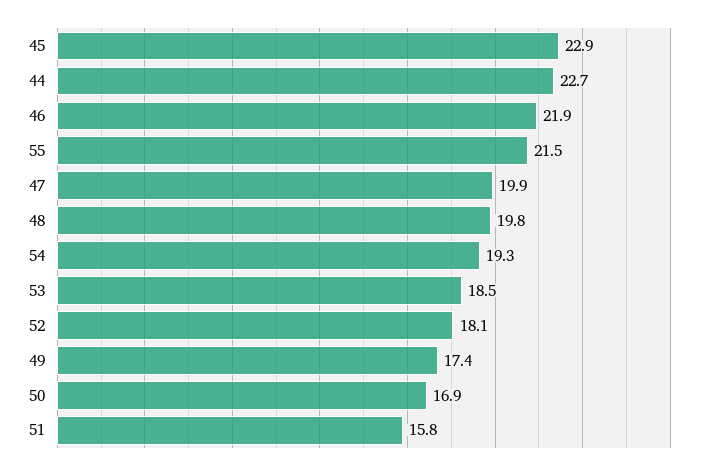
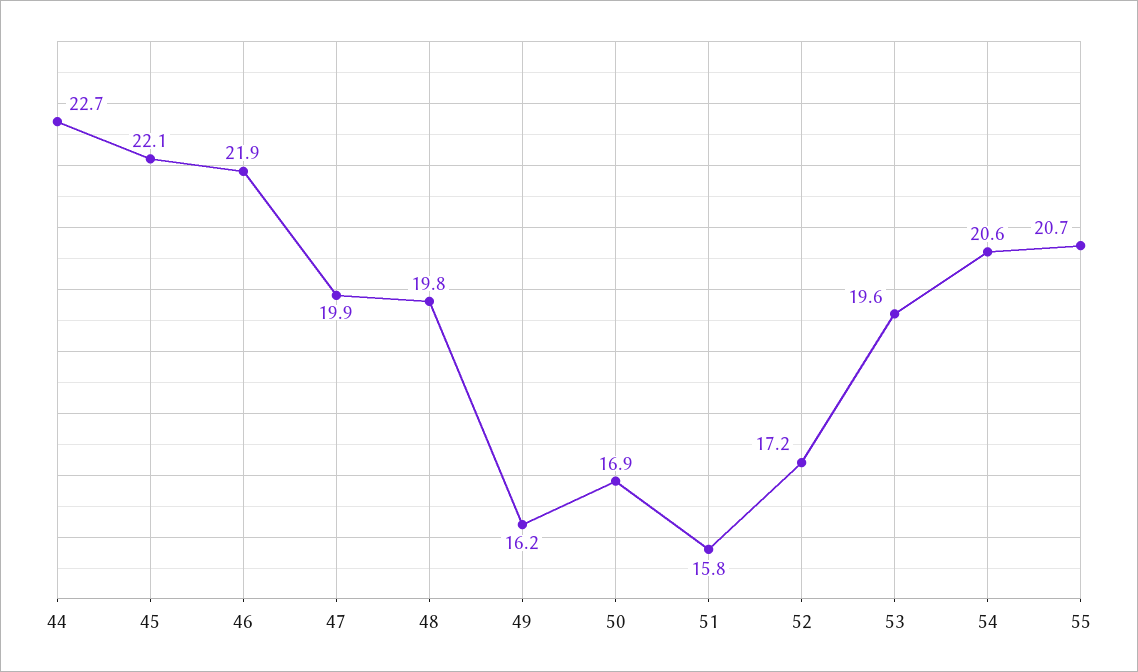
45: 22.9 -> 22.1
55: 21.5 -> 20.7
54: 19.3 -> 20.6
53: 18.5 -> 19.6
52: 18.1 -> 17.2
49: 17.4 -> 16.2

